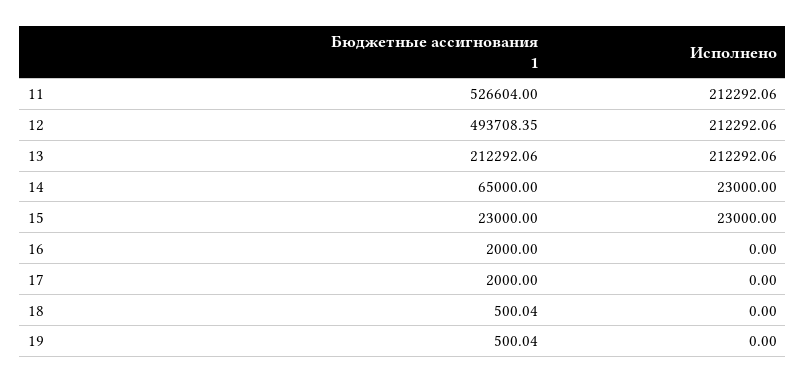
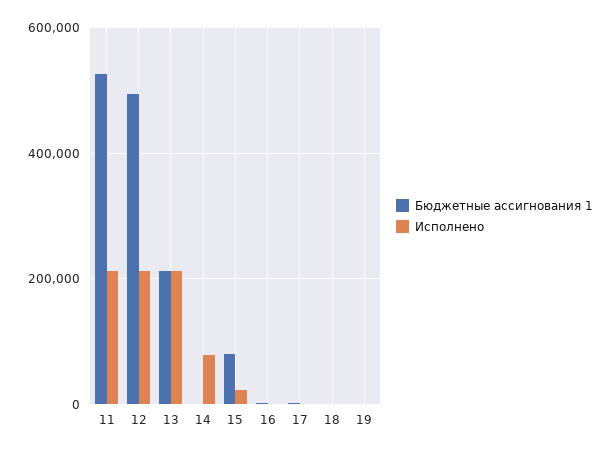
Бюджетные ассигнования 1, 14: 65000 -> 0
Исполнено, 14: 23000 -> 80000
Бюджетные ассигнования 1, 15: 23000 -> 80000

